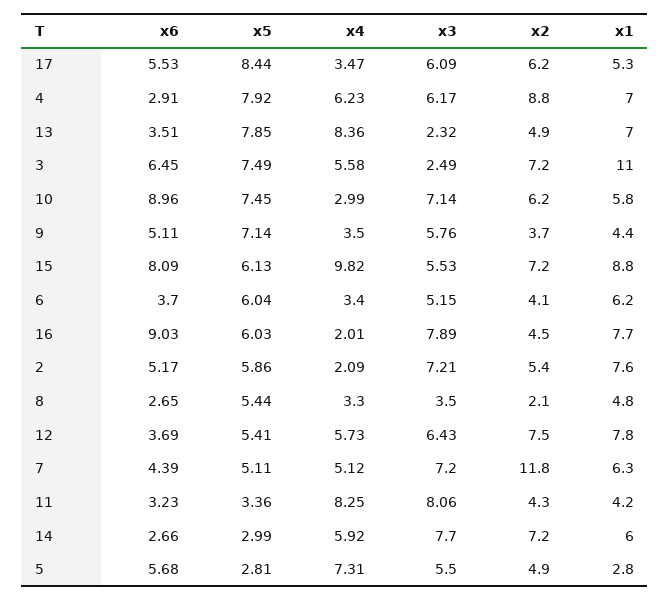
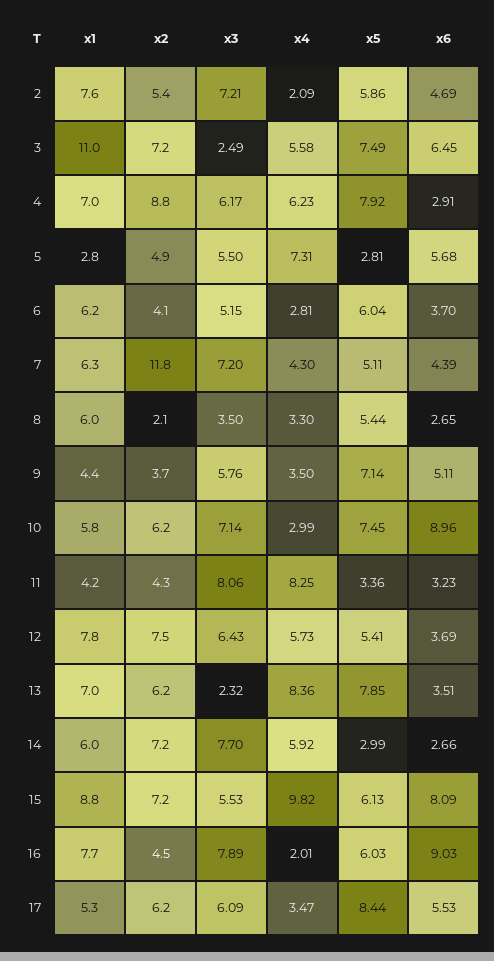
x2, 13: 4.9 -> 6.2
x4, 6: 3.4 -> 2.81
x6, 2: 5.17 -> 4.69
x1, 8: 4.8 -> 6
x4, 7: 5.12 -> 4.3

